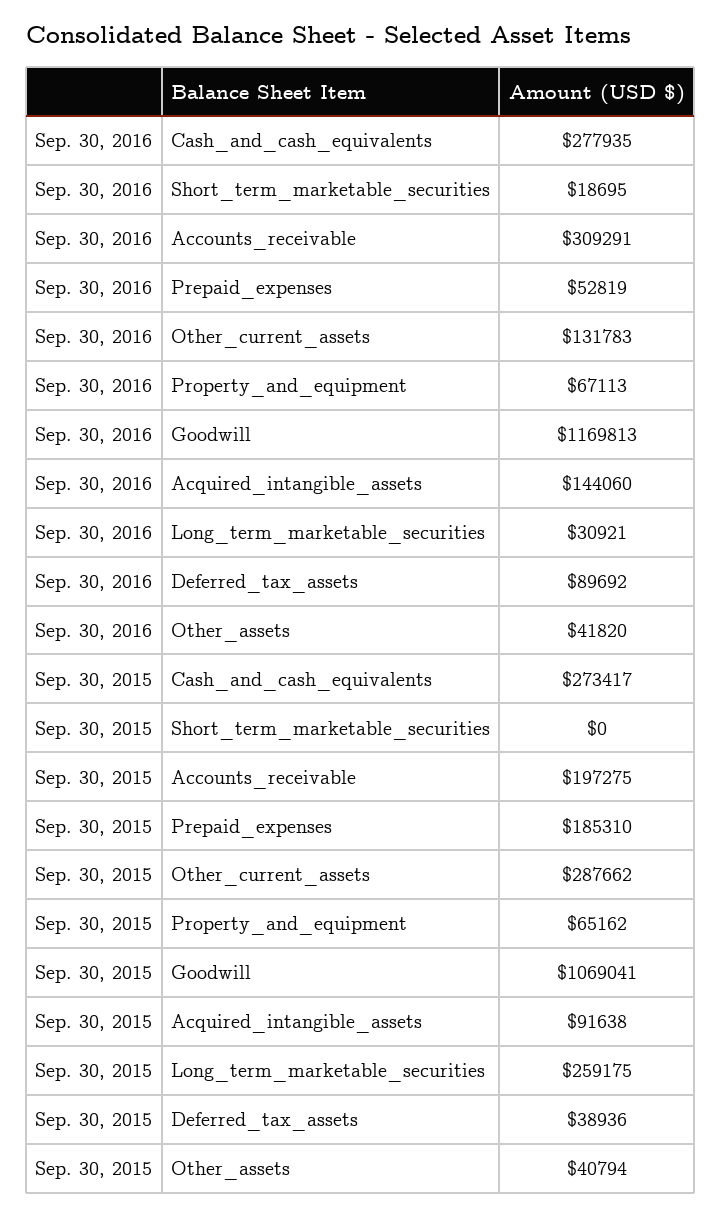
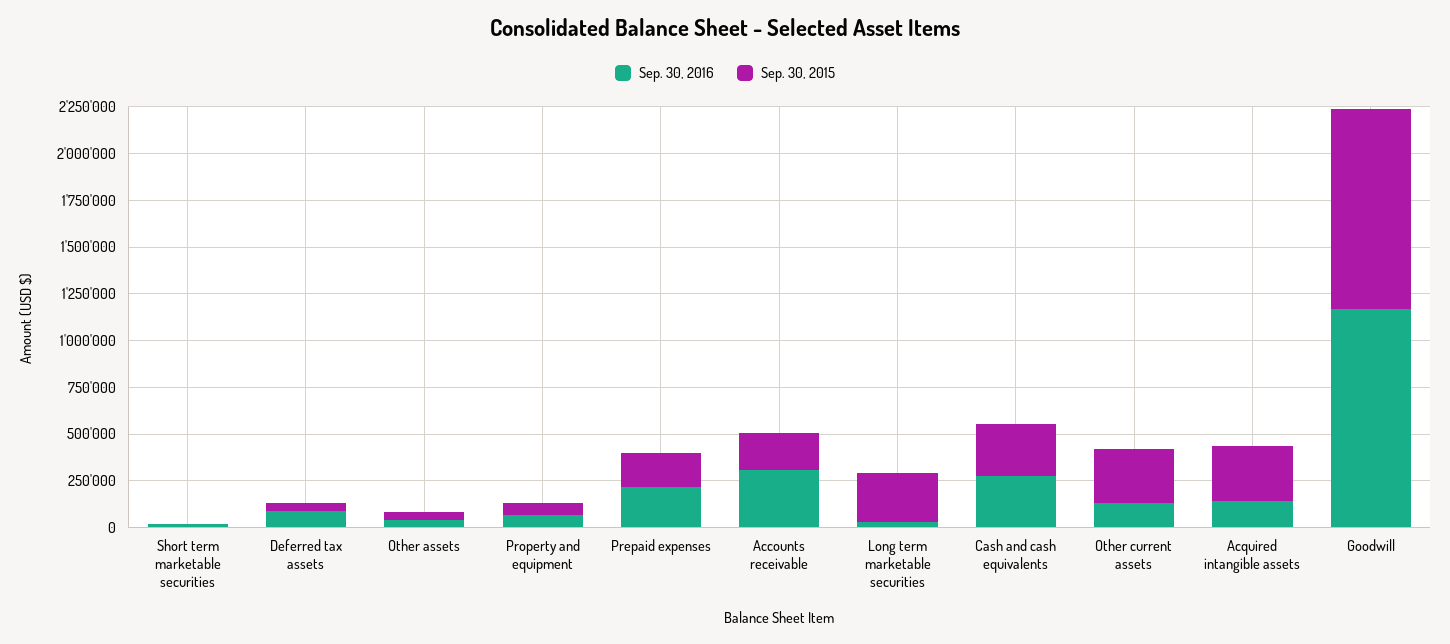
Sep. 30, 2016, Prepaid_expenses: 52819 -> 200000
Sep. 30, 2015, Acquired_intangible_assets: 91638 -> 300000

